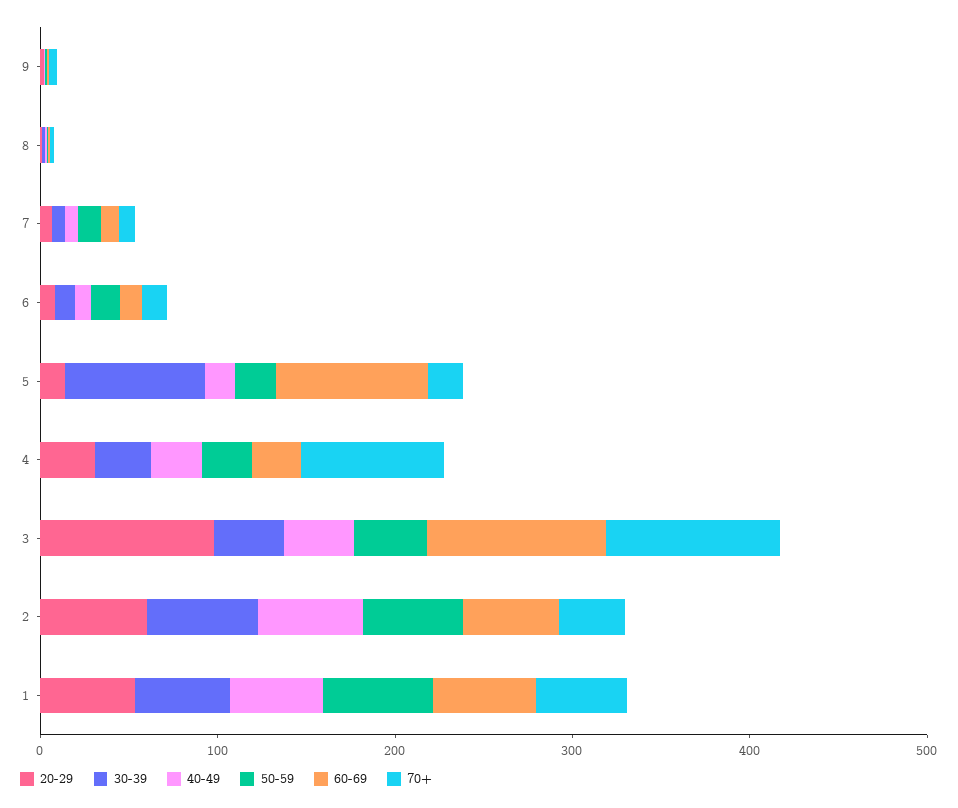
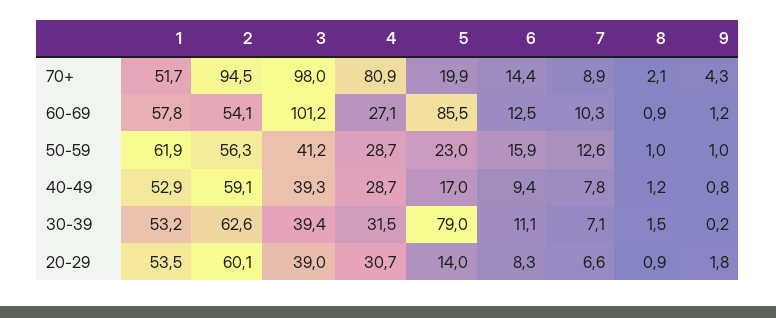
20-29, 3: 100 -> 39
70+, 2: 40 -> 94.5

